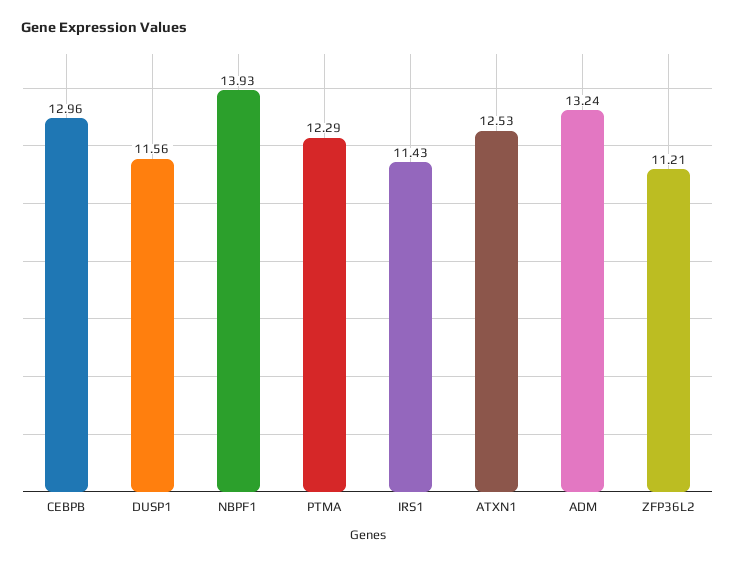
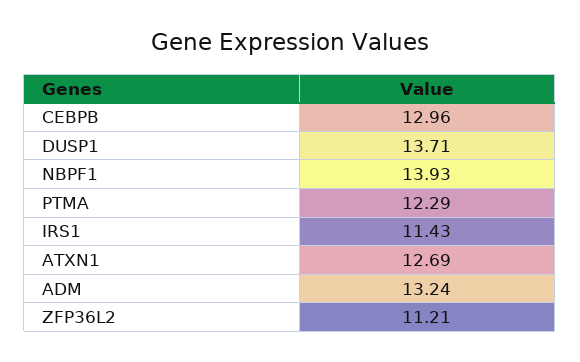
DUSP1: 11.56 -> 13.71
ATXN1: 12.53 -> 12.69

